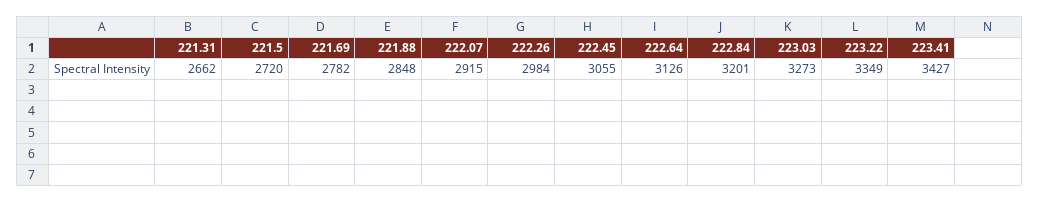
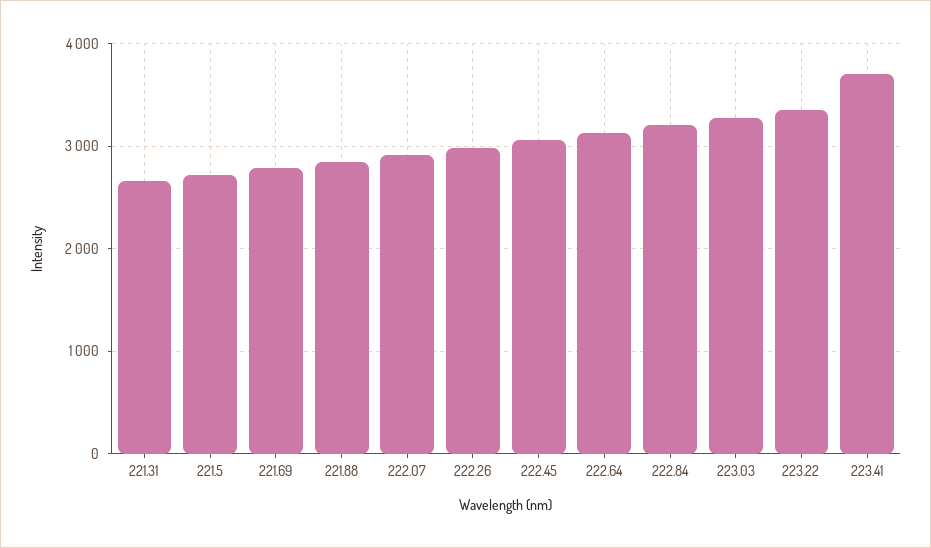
223.41: 3427 -> 3700

